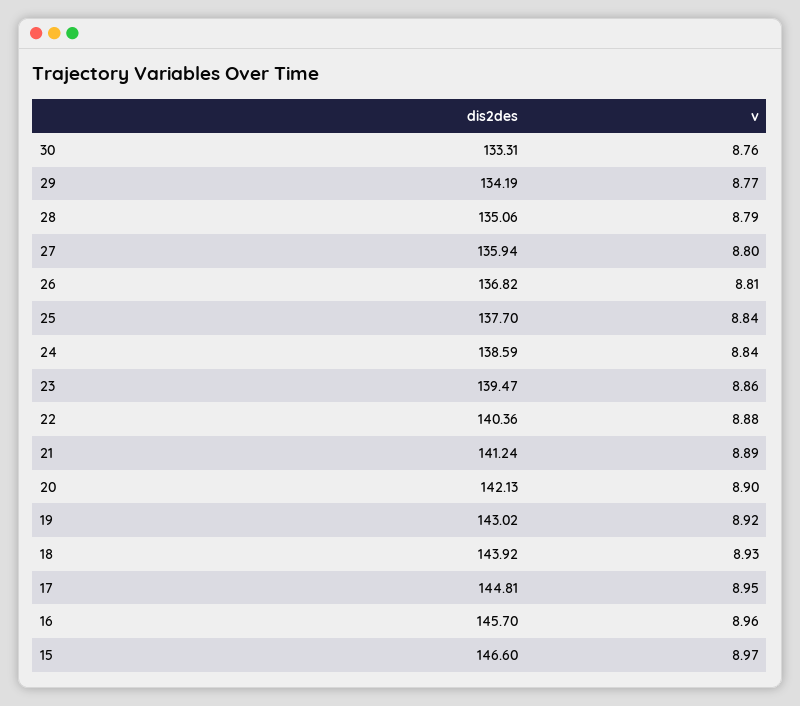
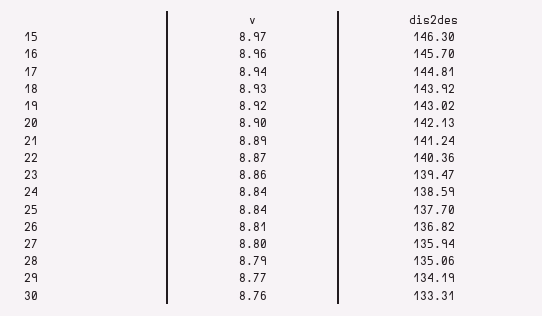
v, 22: 8.88 -> 8.87
v, 17: 8.95 -> 8.94
dis2des, 15: 146.6 -> 146.3

